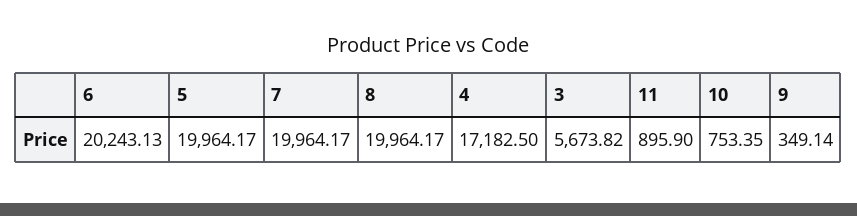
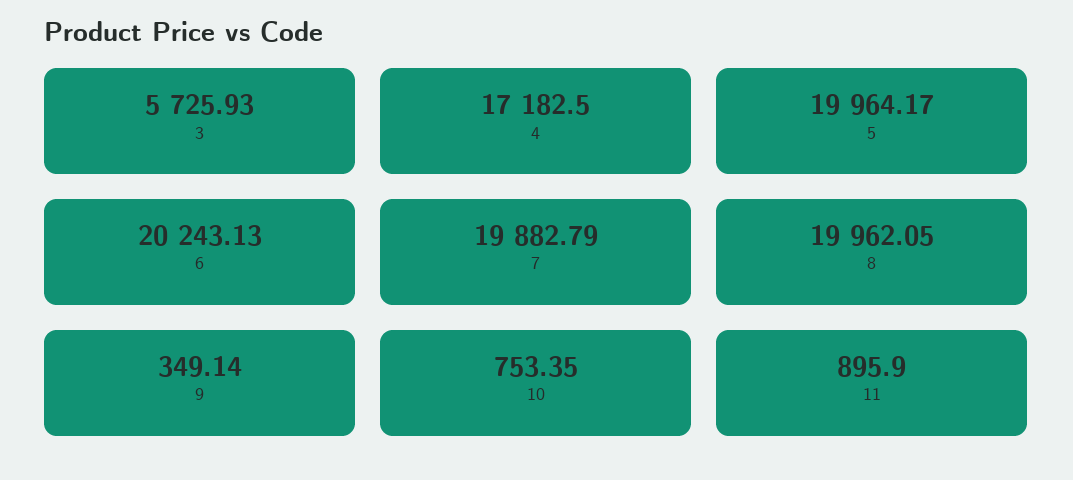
7: 19964.17 -> 19882.79
8: 19964.17 -> 19962.05
3: 5673.82 -> 5725.93

